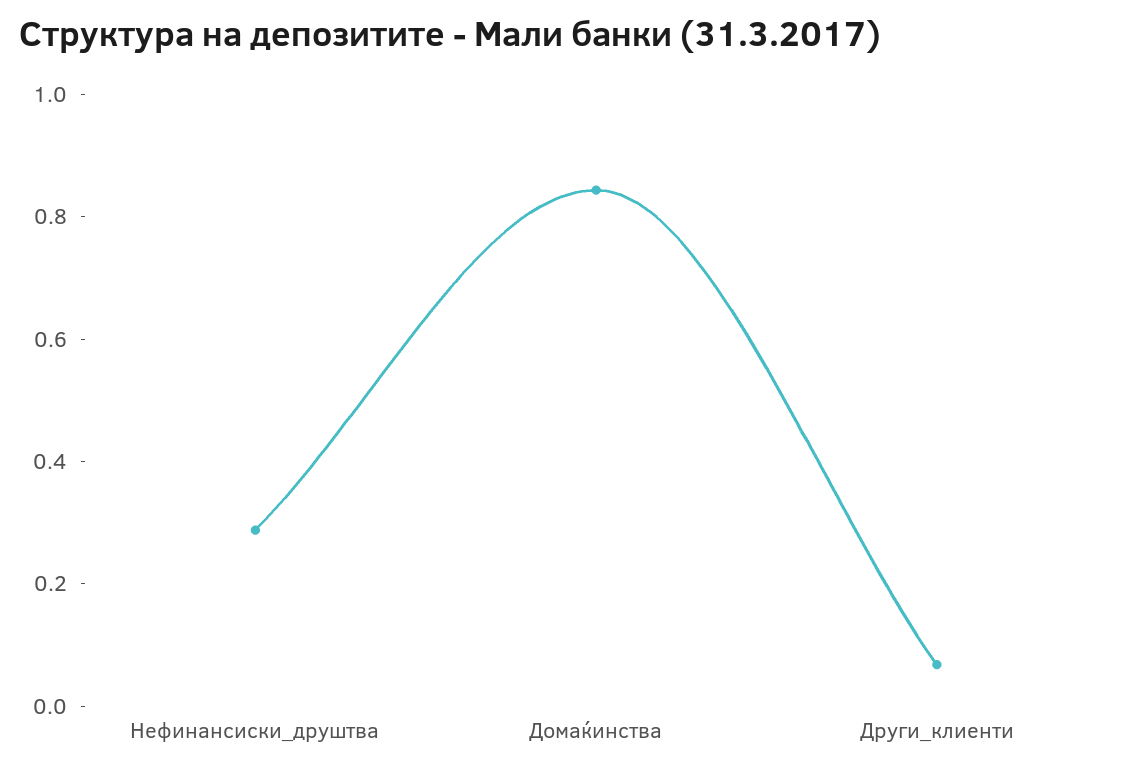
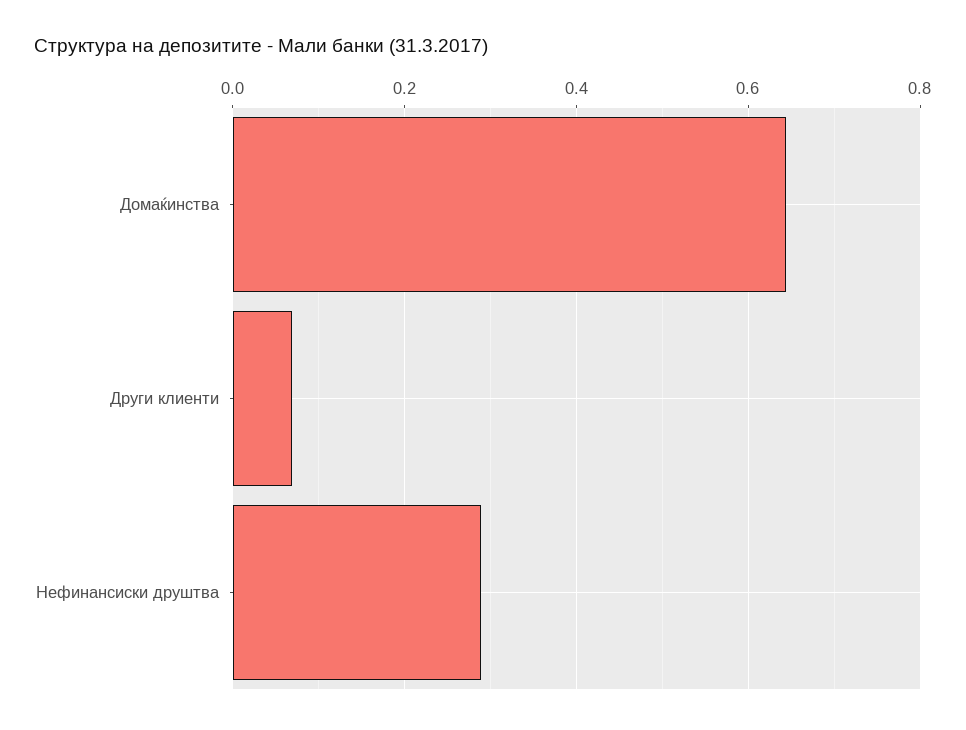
Домаќинства: 0.85 -> 0.64

